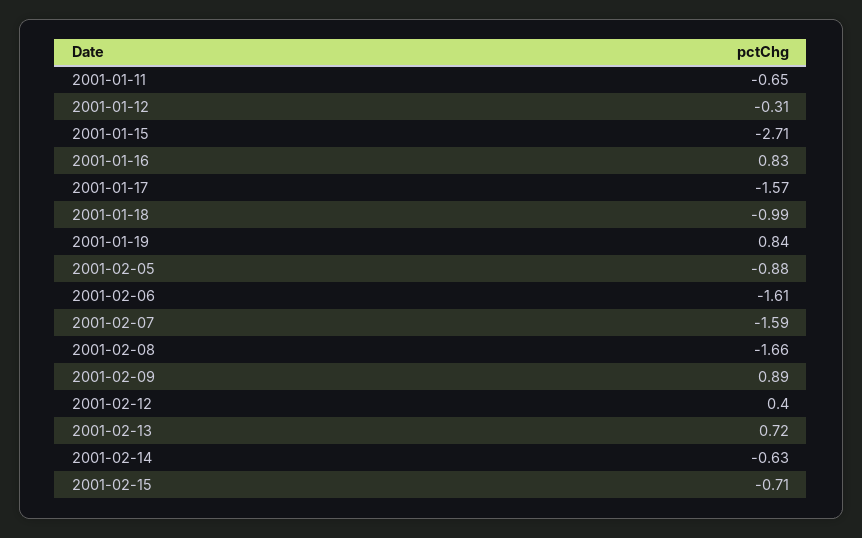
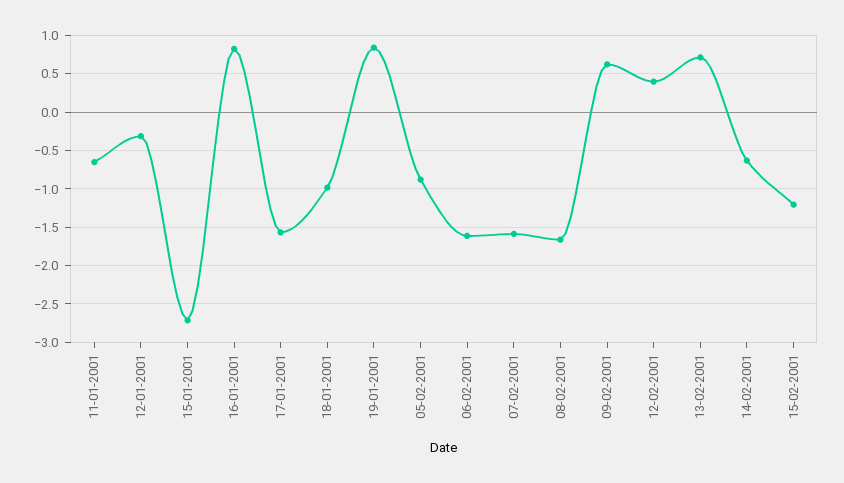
2001-02-09: 0.89 -> 0.6
2001-02-15: -0.71 -> -1.2

